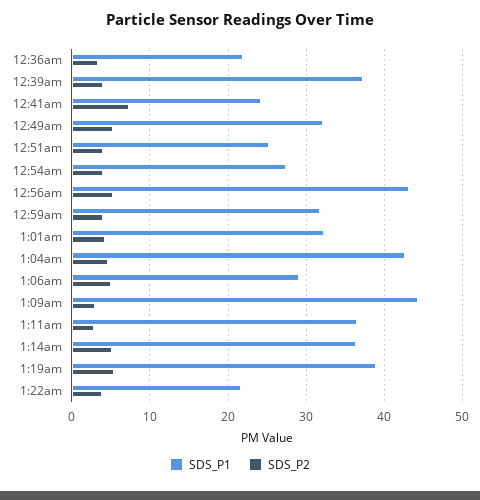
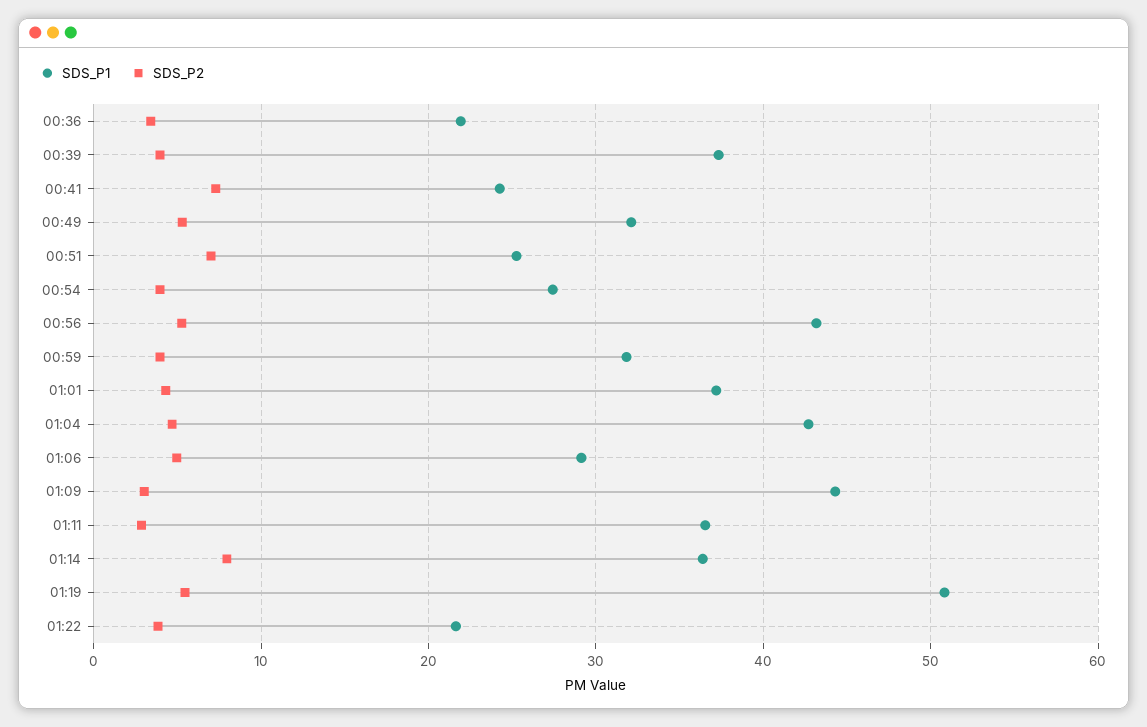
SDS_P2, 12:51am: 4 -> 7
SDS_P1, 1:01am: 32 -> 37
SDS_P2, 1:14am: 5 -> 8
SDS_P1, 1:19am: 39 -> 51

